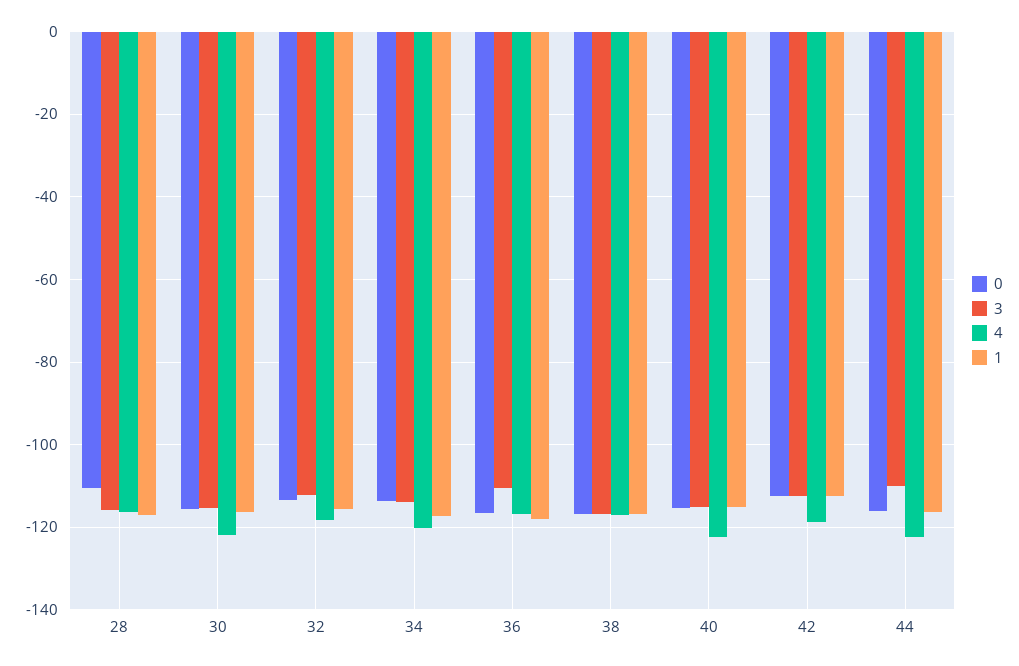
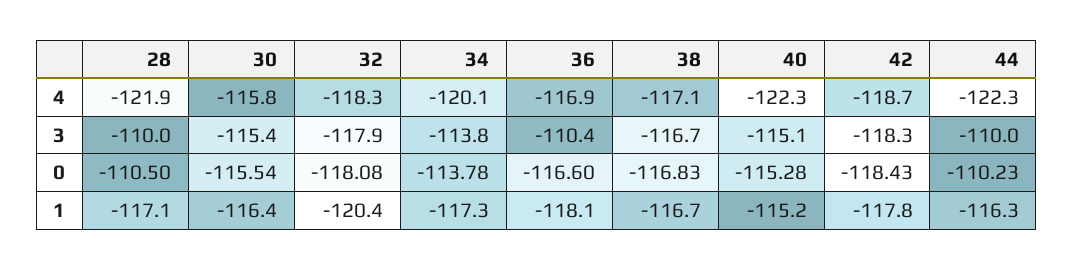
3, 28: -116 -> -110
4, 28: -116 -> -121.9
4, 30: -122 -> -115.8
0, 32: -114 -> -118.08
3, 32: -112 -> -117.9
1, 32: -116 -> -120.4
0, 42: -112 -> -118.43
3, 42: -112 -> -118.3
1, 42: -112 -> -117.8
0, 44: -116 -> -110.23

